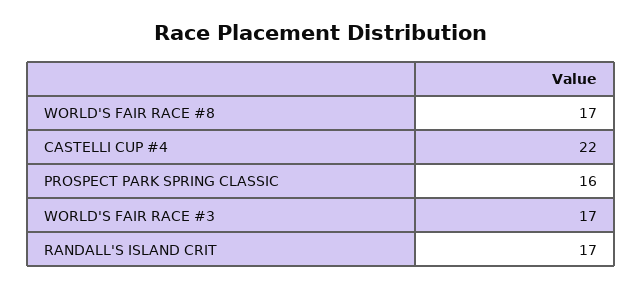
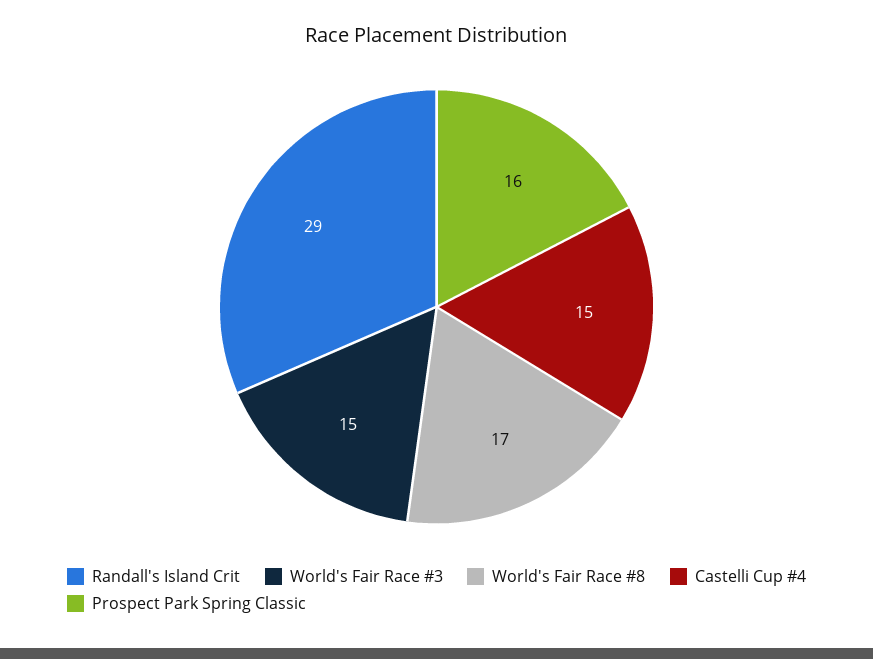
CASTELLI CUP #4: 22 -> 15
WORLD'S FAIR RACE #3: 17 -> 15
RANDALL'S ISLAND CRIT: 17 -> 29

